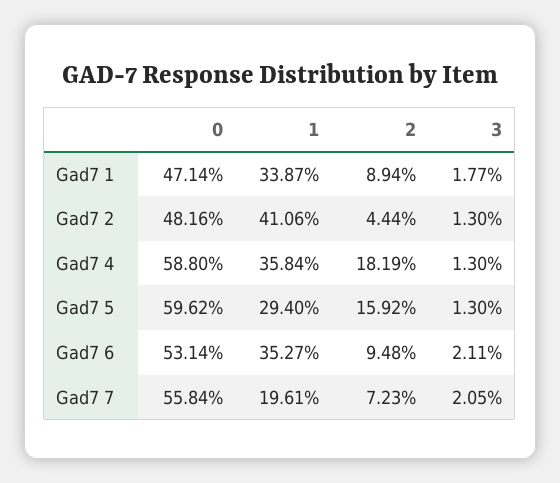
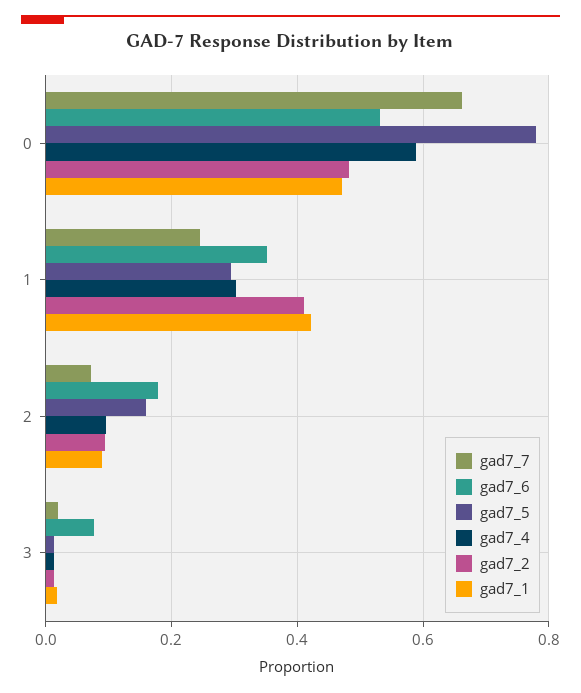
Gad7 1, 1: 0.3387 -> 0.42
Gad7 2, 2: 0.0444 -> 0.1
Gad7 4, 1: 0.3584 -> 0.3
Gad7 4, 2: 0.1819 -> 0.1
Gad7 5, 0: 0.5962 -> 0.78
Gad7 6, 2: 0.0948 -> 0.18
Gad7 6, 3: 0.0211 -> 0.08
Gad7 7, 0: 0.5584 -> 0.66
Gad7 7, 1: 0.1961 -> 0.24

